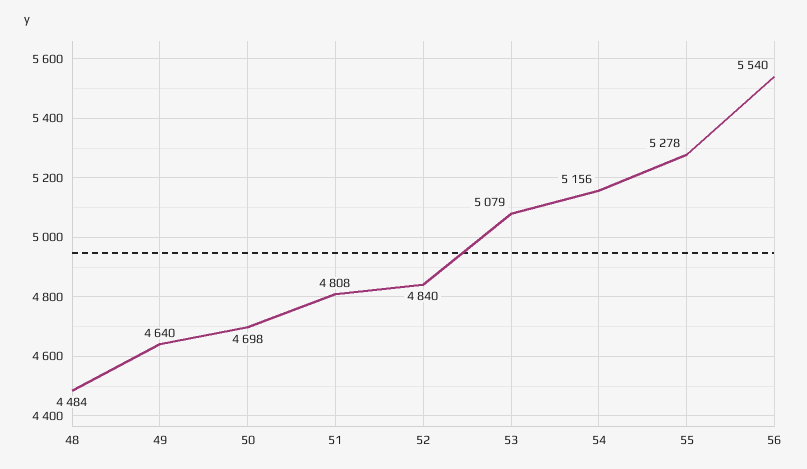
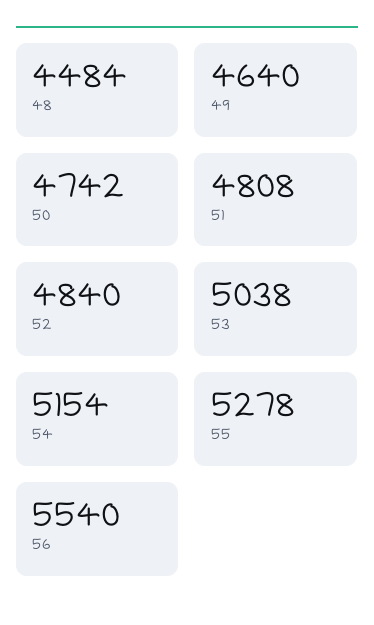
50: 4698 -> 4742
53: 5079 -> 5038
54: 5156 -> 5154

